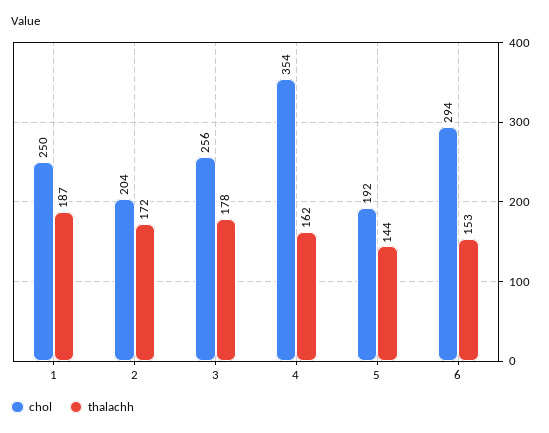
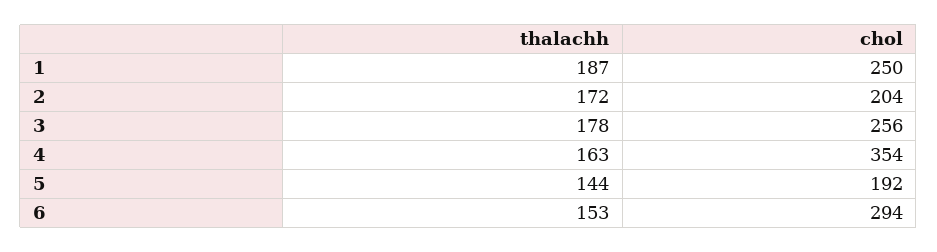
thalachh, 4: 162 -> 163

